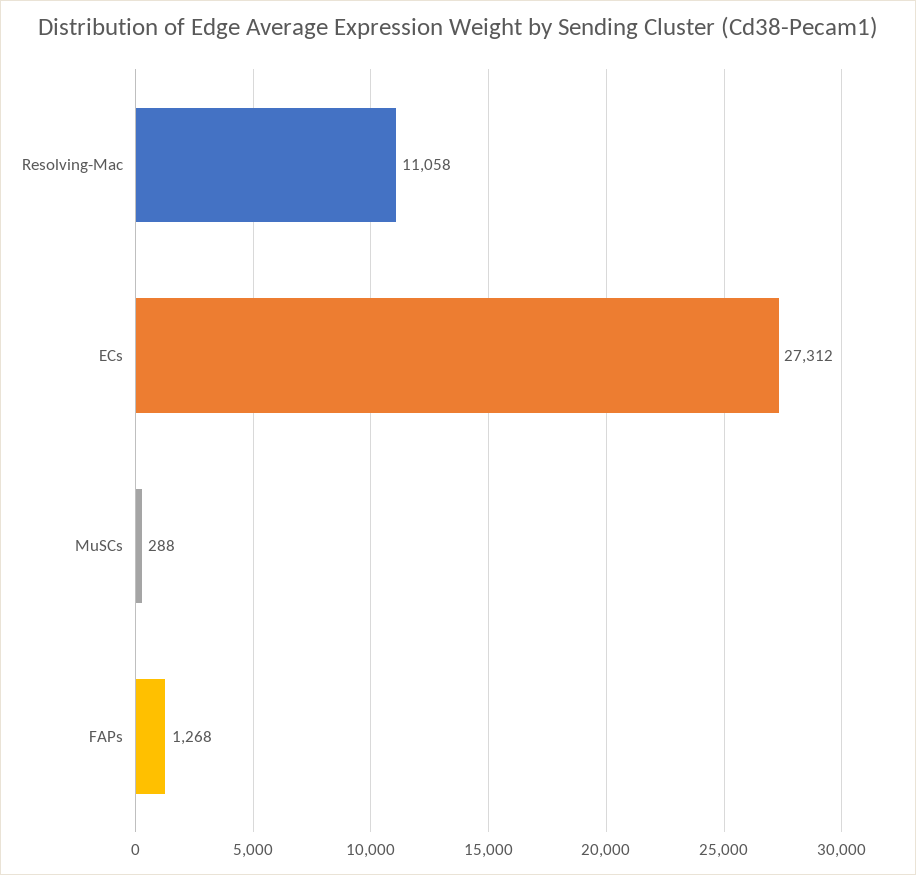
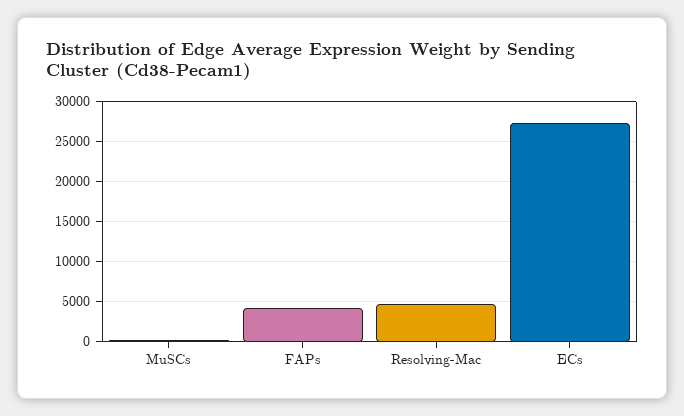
Resolving-Mac: 11058 -> 5000
FAPs: 1268 -> 4000

